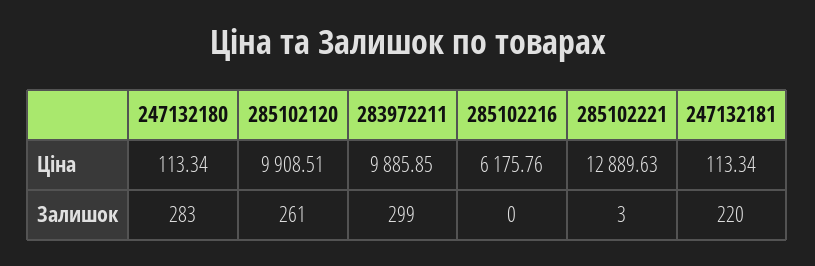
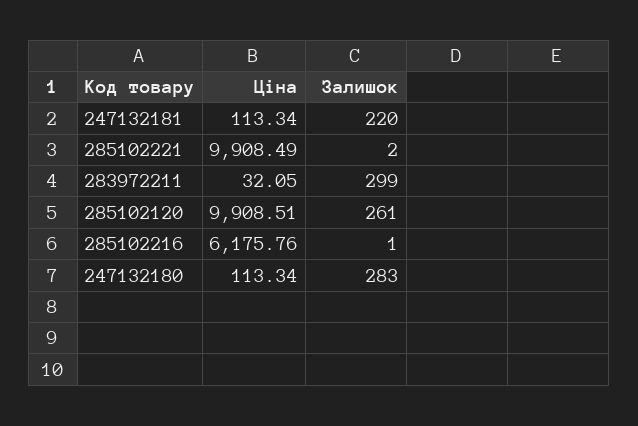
283972211, Ціна: 9885.85 -> 32.05
285102221, Ціна: 12889.63 -> 9908.49
285102216, Залишок: 0 -> 1
285102221, Залишок: 3 -> 2

